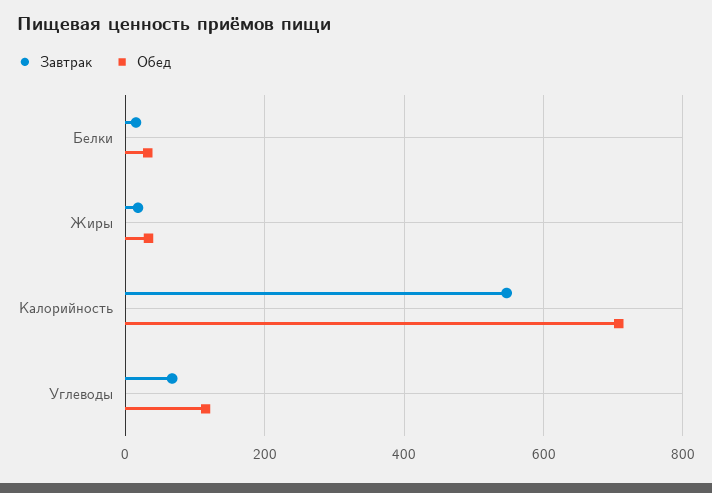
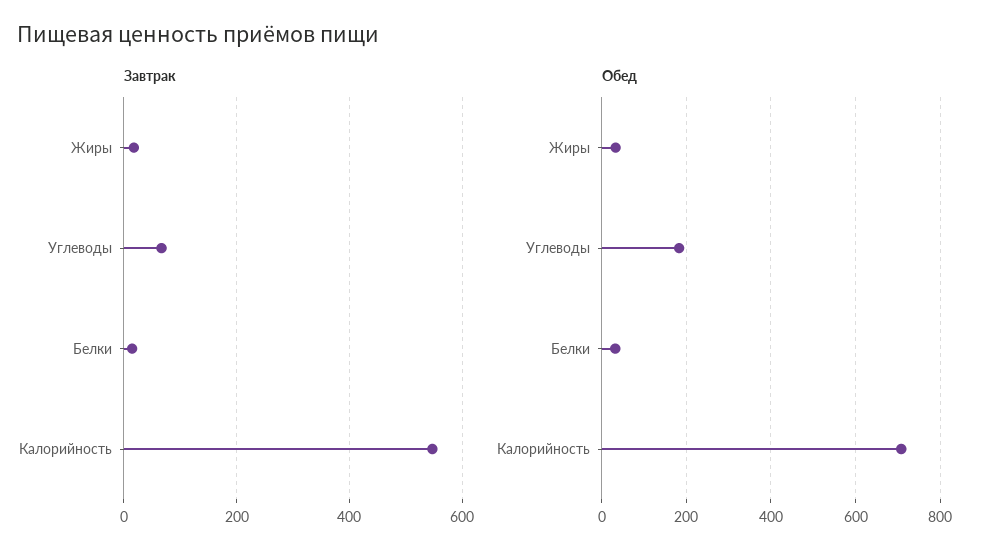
Обед, Углеводы: 120 -> 180

